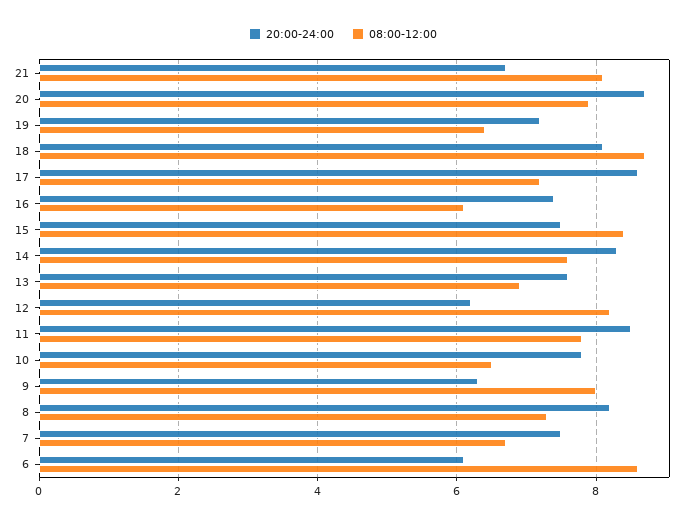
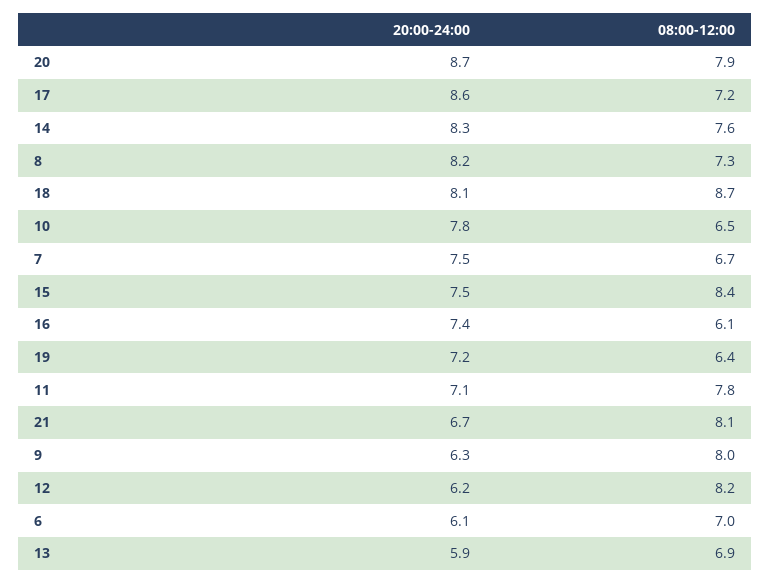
20:00-24:00, 13: 7.5 -> 5.9
20:00-24:00, 11: 8.5 -> 7.1
08:00-12:00, 6: 8.5 -> 7

